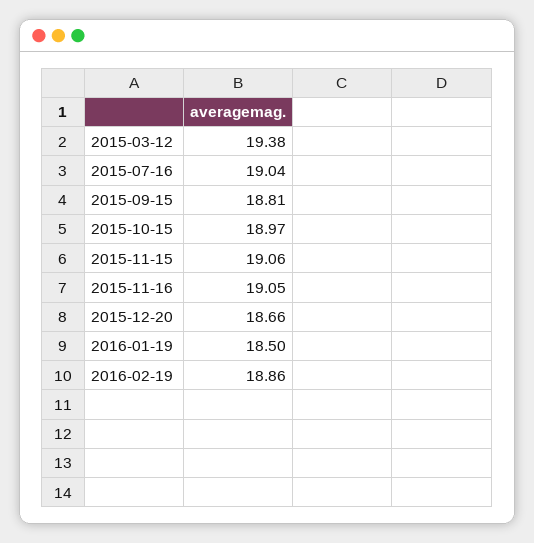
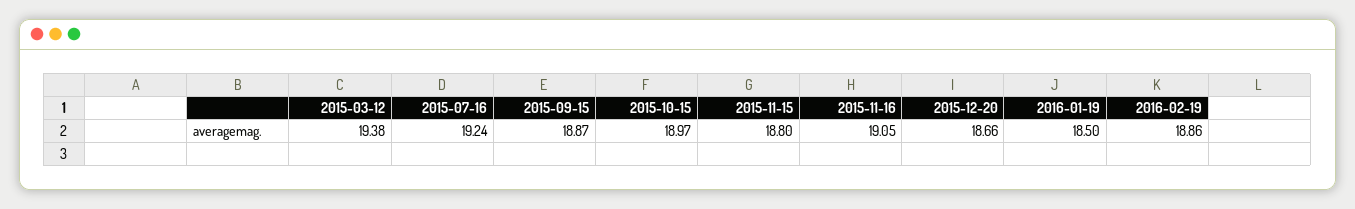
2015-07-16: 19.04 -> 19.24
2015-09-15: 18.81 -> 18.87
2015-11-15: 19.06 -> 18.8

